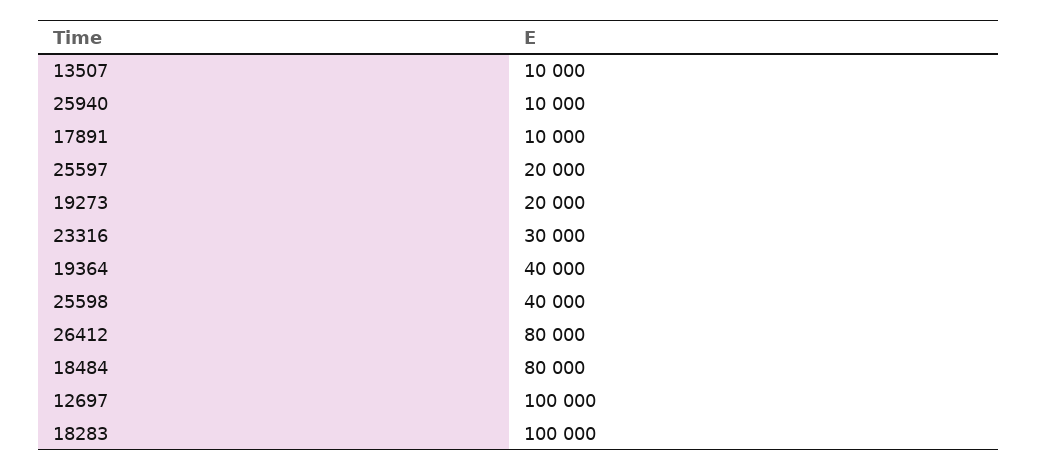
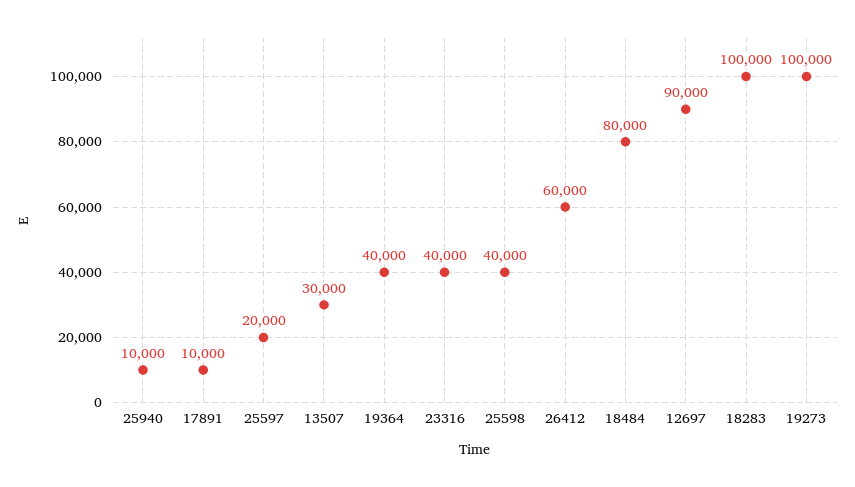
13507: 10000 -> 30000
19273: 20000 -> 100000
23316: 30000 -> 40000
26412: 80000 -> 60000
12697: 100000 -> 90000

